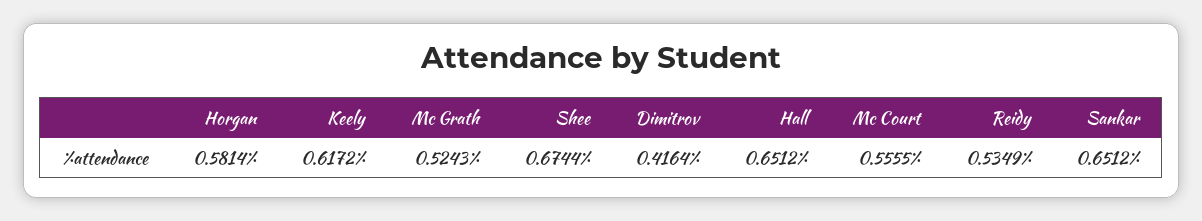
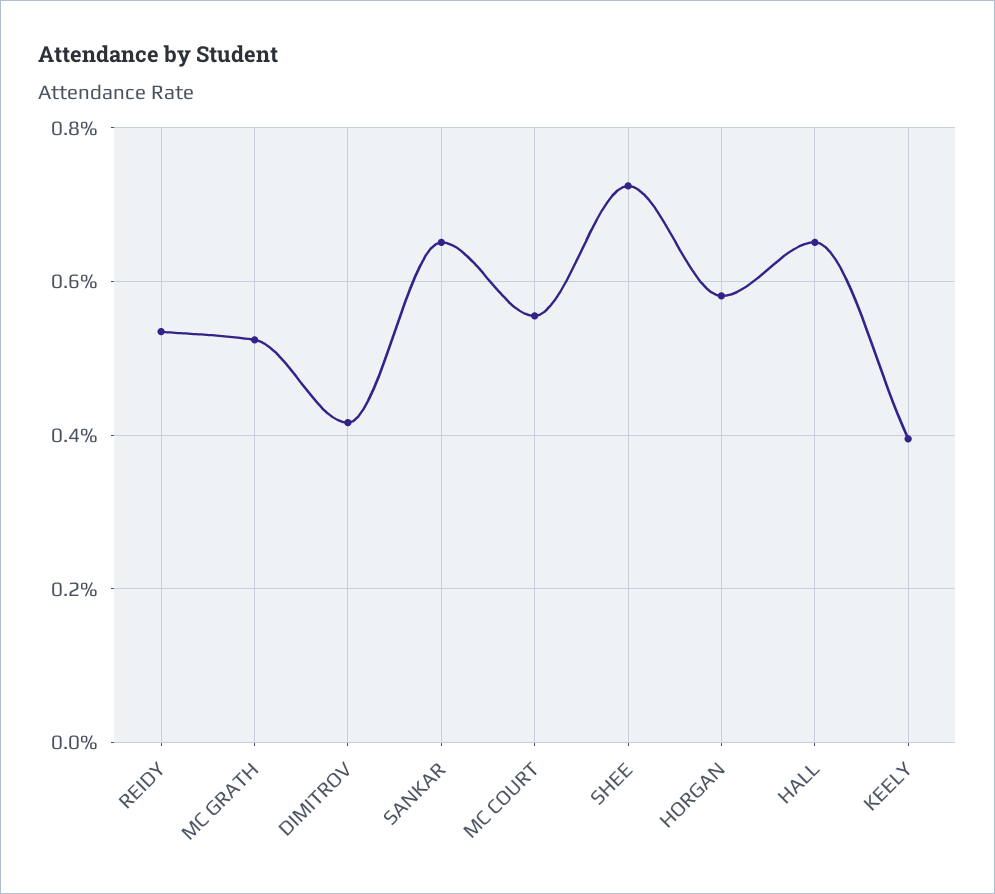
Keely: 0.6172 -> 0.4
Shee: 0.6744 -> 0.72

